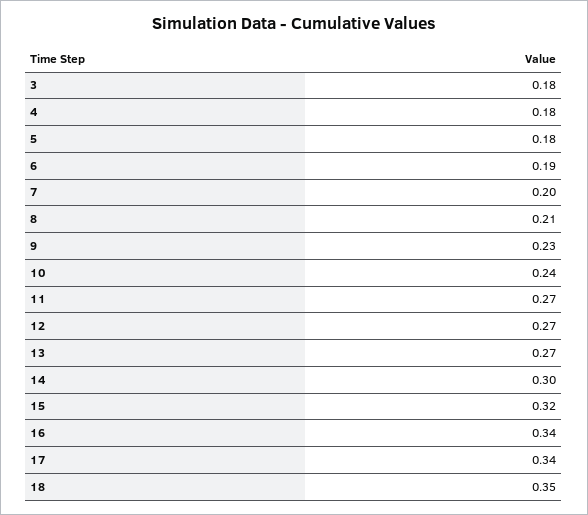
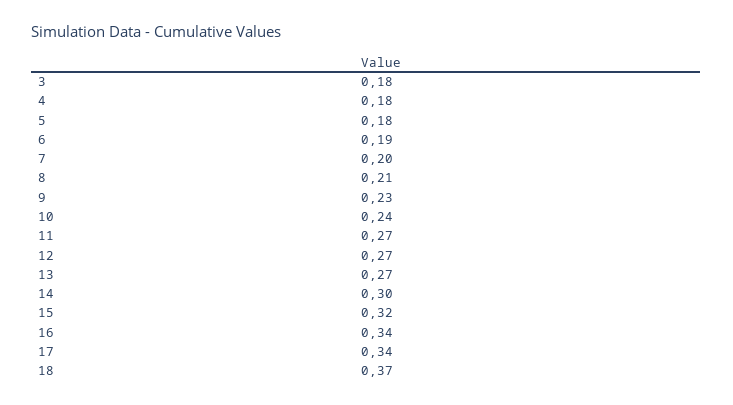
18: 0.35 -> 0.37

